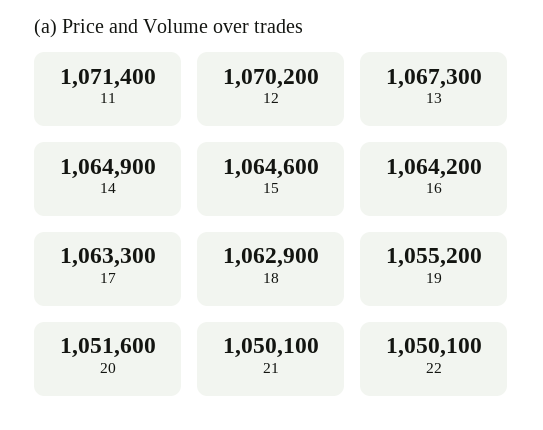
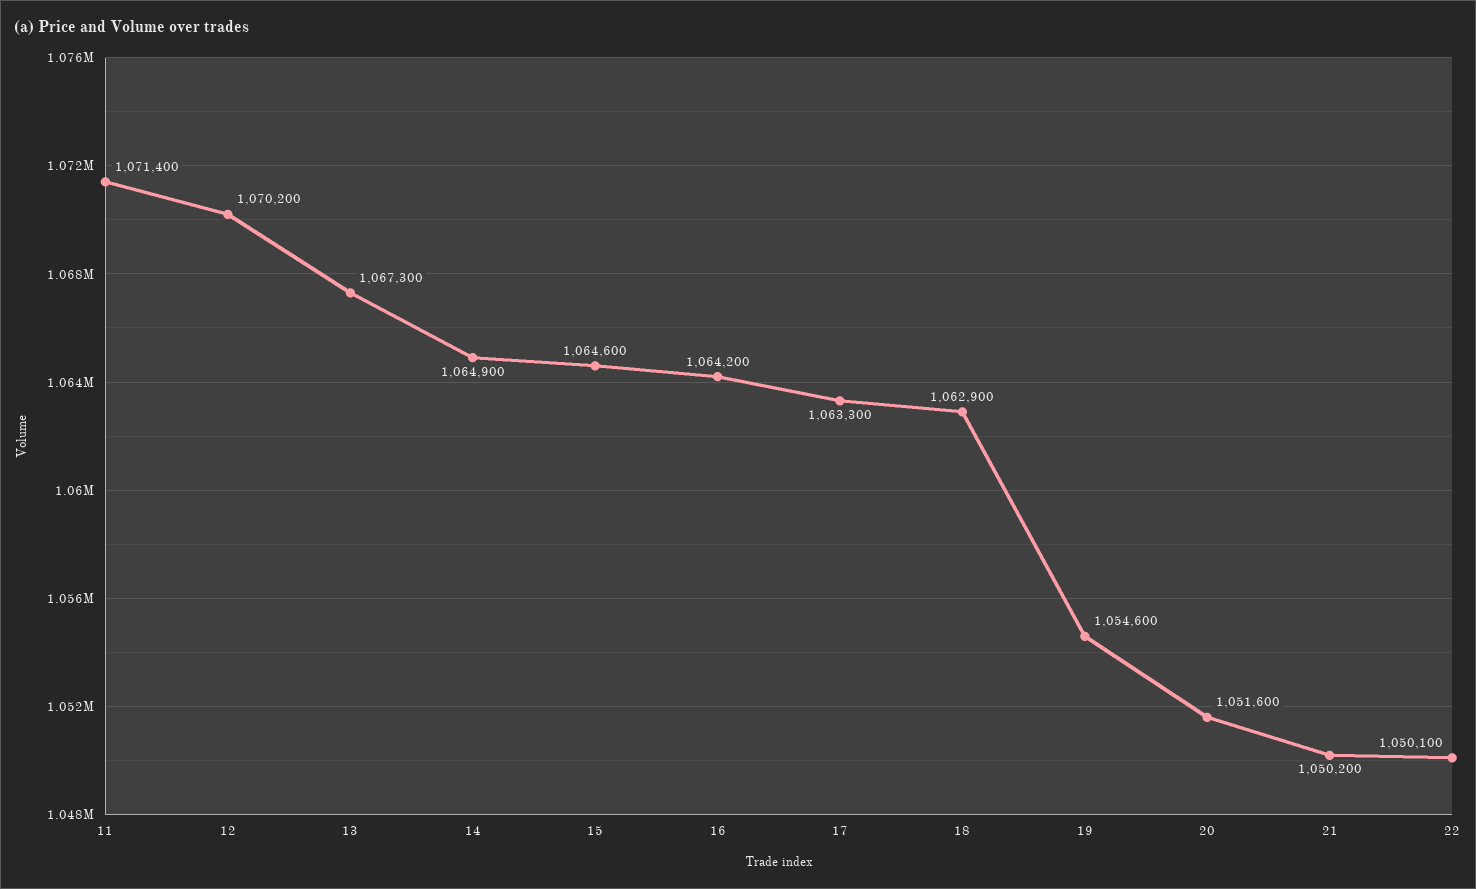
19: 1055200 -> 1054600
21: 1050100 -> 1050200

